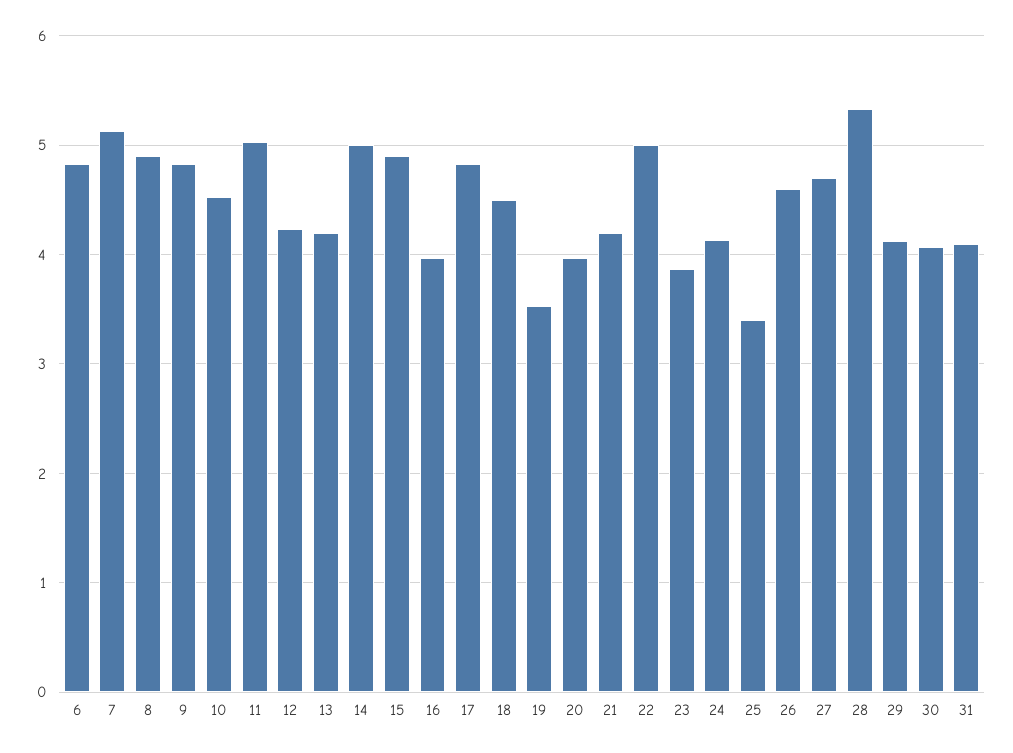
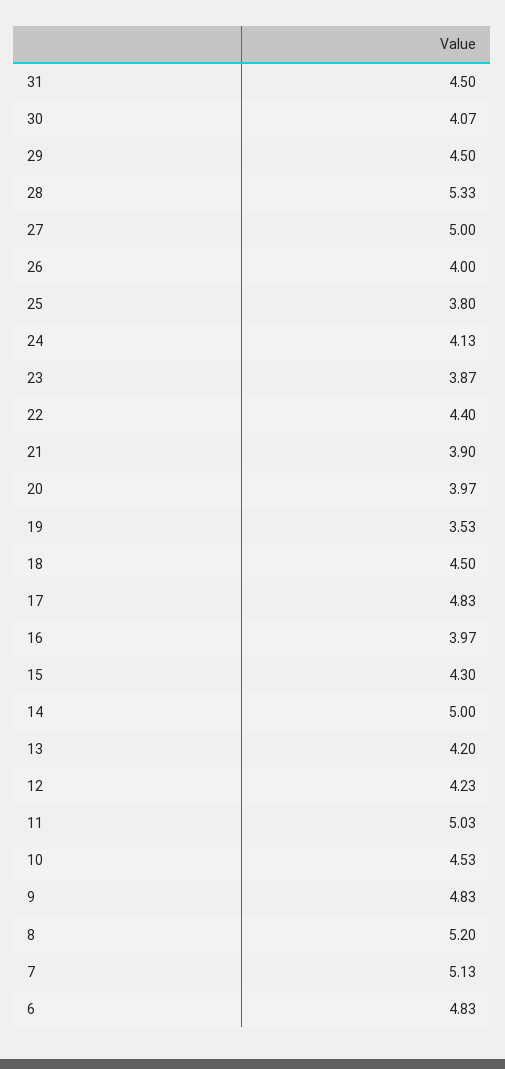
8: 4.9 -> 5.2
15: 4.9 -> 4.3
21: 4.2 -> 3.9
22: 5 -> 4.4
25: 3.4 -> 3.8
26: 4.6 -> 4
27: 4.7 -> 5
29: 4.1 -> 4.5
31: 4.1 -> 4.5

